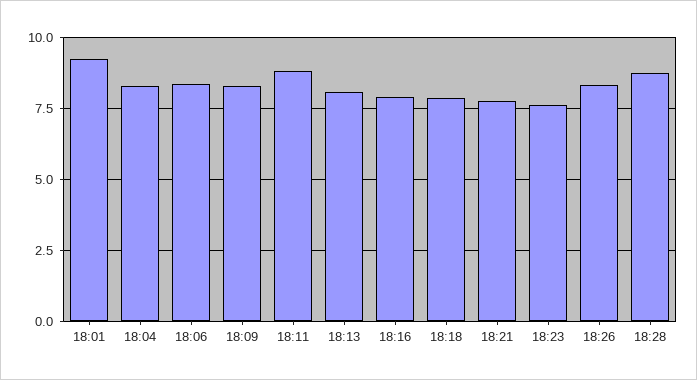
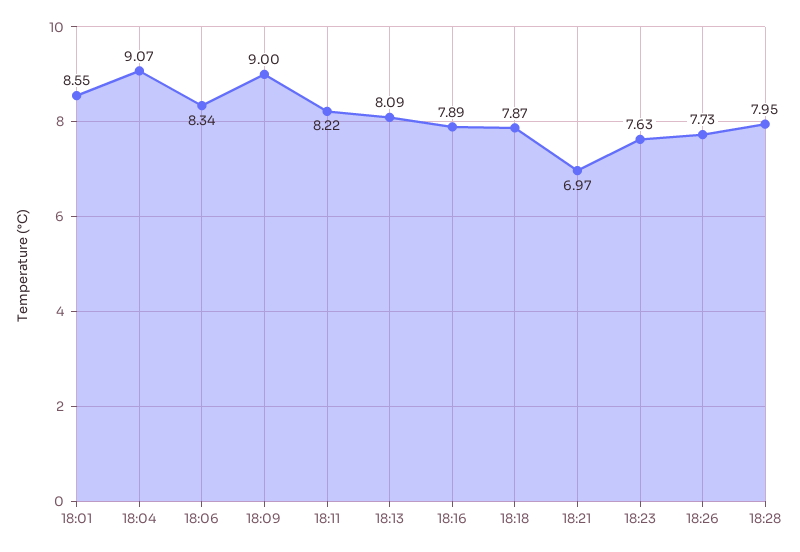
18:01: 9.25 -> 8.55
18:04: 8.25 -> 9.07
18:09: 8.25 -> 9
18:11: 8.75 -> 8.22
18:21: 7.75 -> 6.97
18:26: 8.25 -> 7.73
18:28: 8.75 -> 7.95

